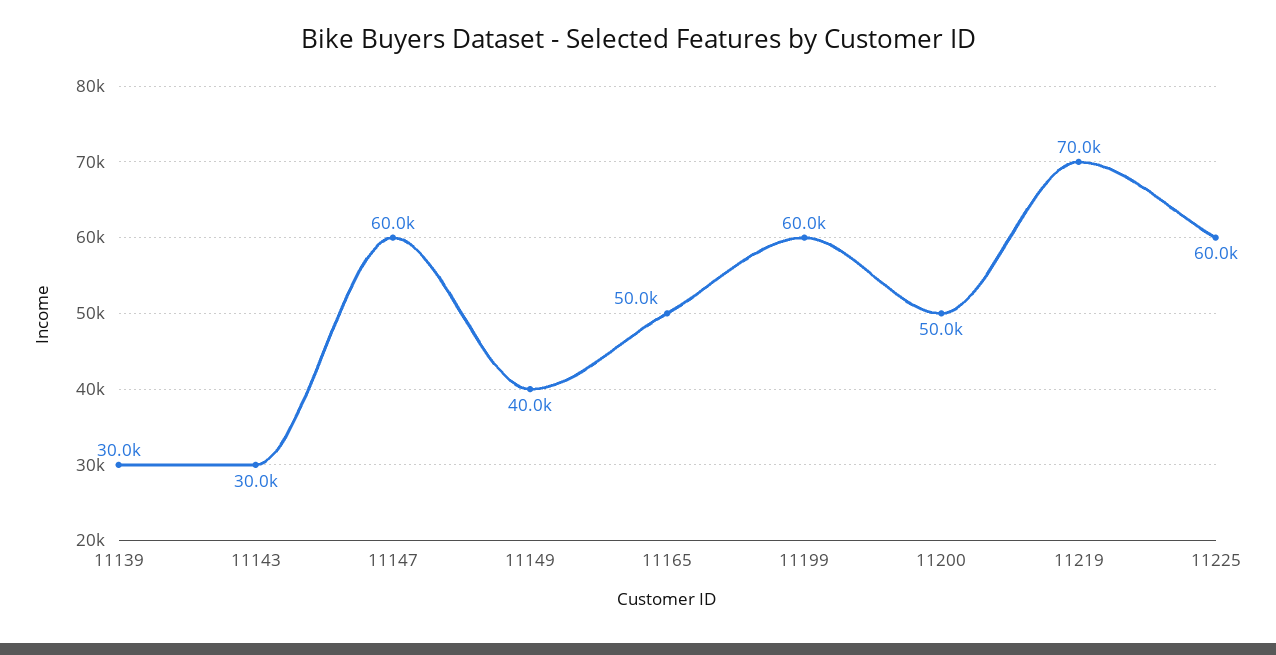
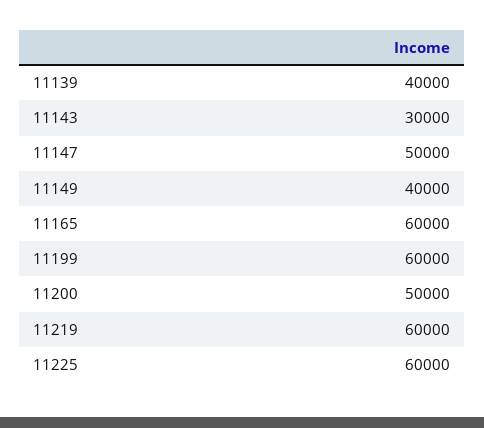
11139: 30000 -> 40000
11147: 60000 -> 50000
11165: 50000 -> 60000
11219: 70000 -> 60000

